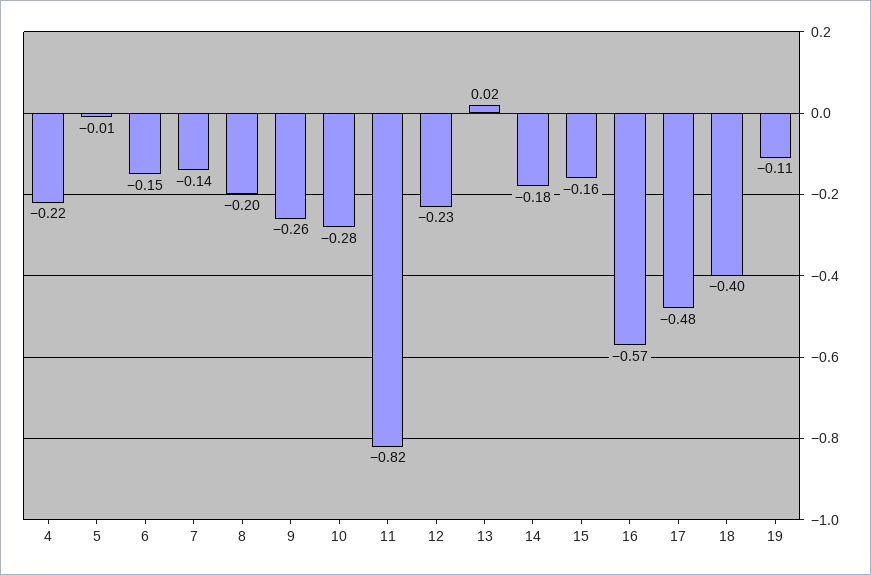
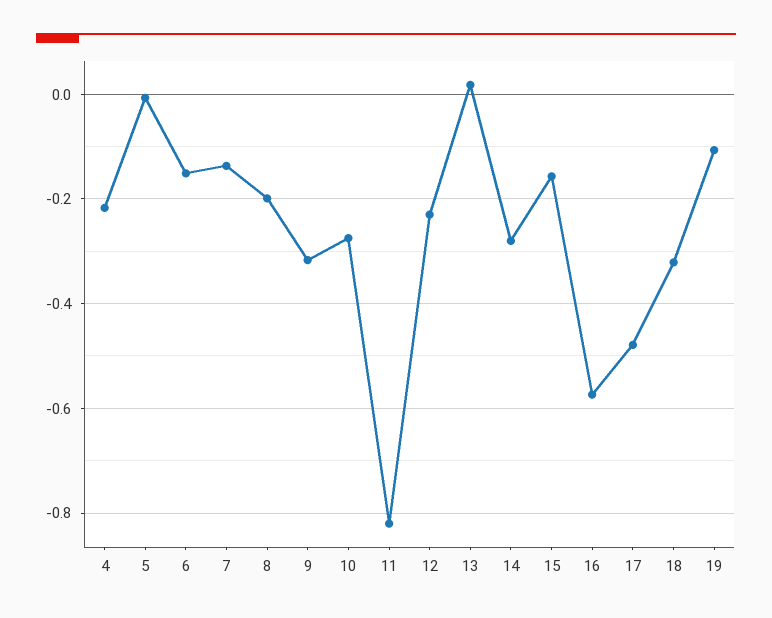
9: -0.26 -> -0.32
14: -0.18 -> -0.28
18: -0.4 -> -0.32

